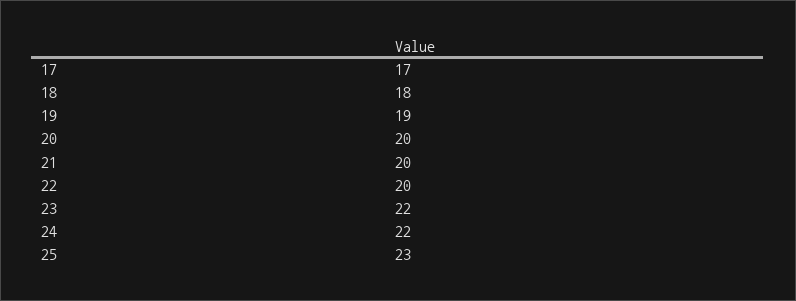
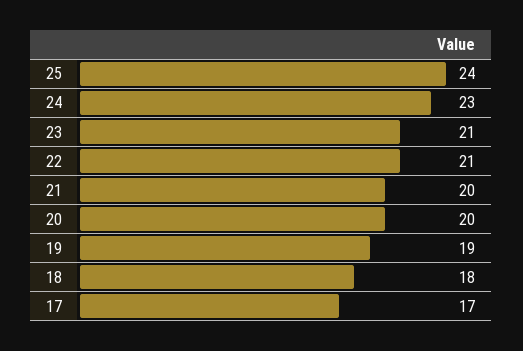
22: 20 -> 21
23: 22 -> 21
24: 22 -> 23
25: 23 -> 24

